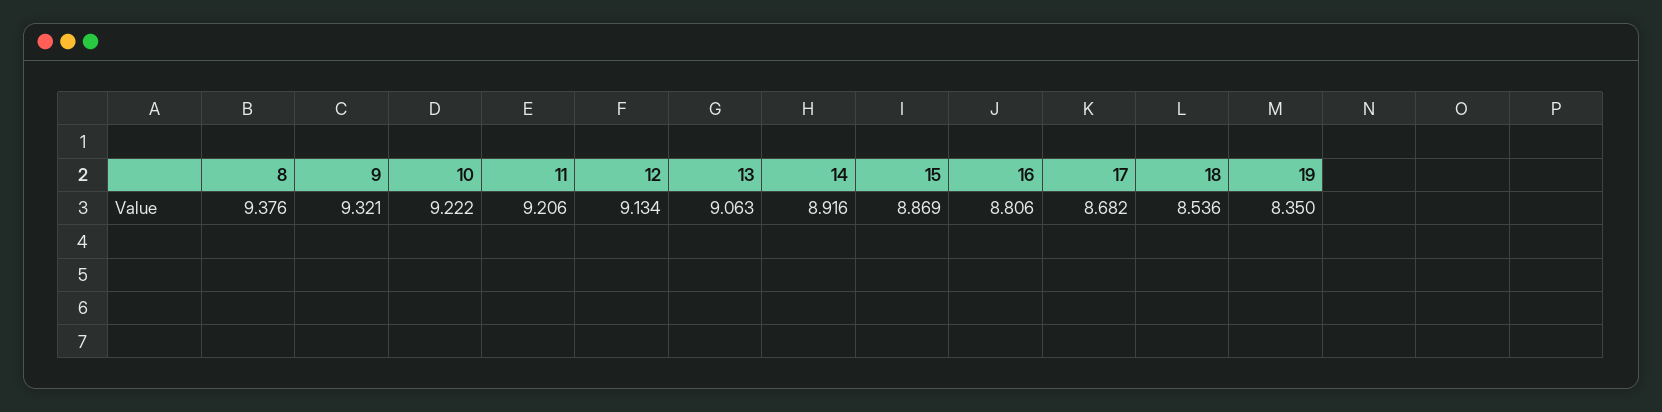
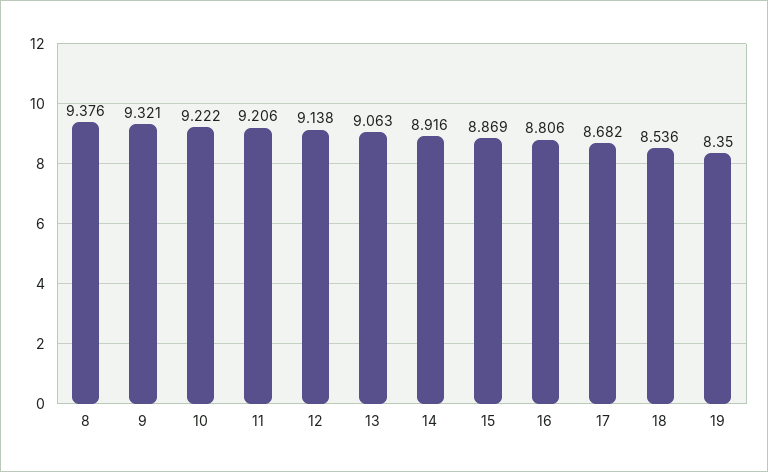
12: 9.134 -> 9.138

